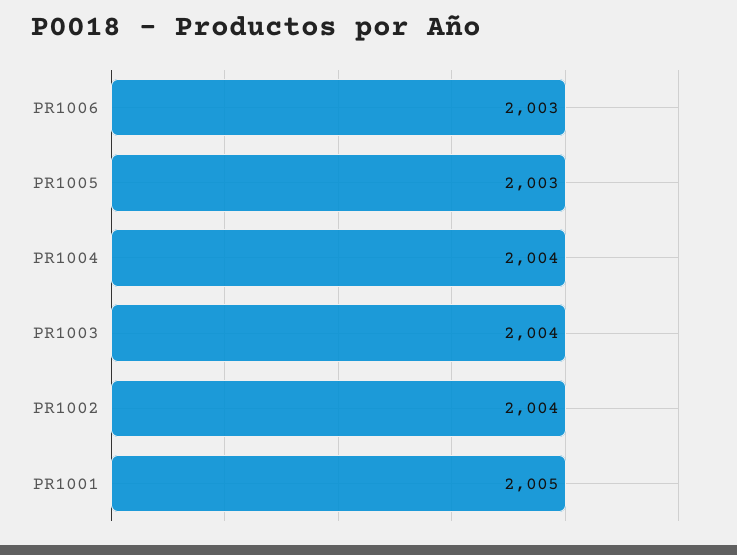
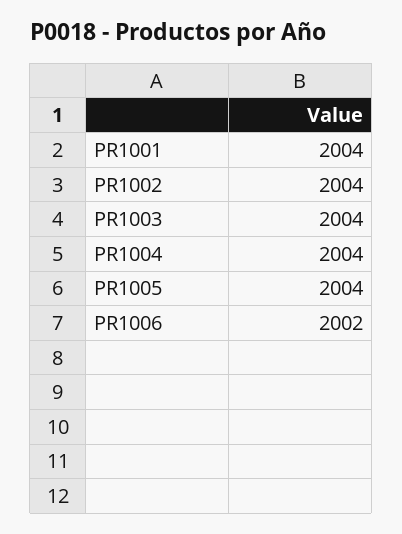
PR1006: 2003 -> 2002
PR1005: 2003 -> 2004
PR1001: 2005 -> 2004

